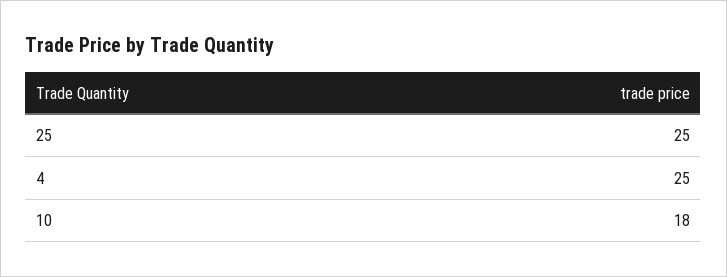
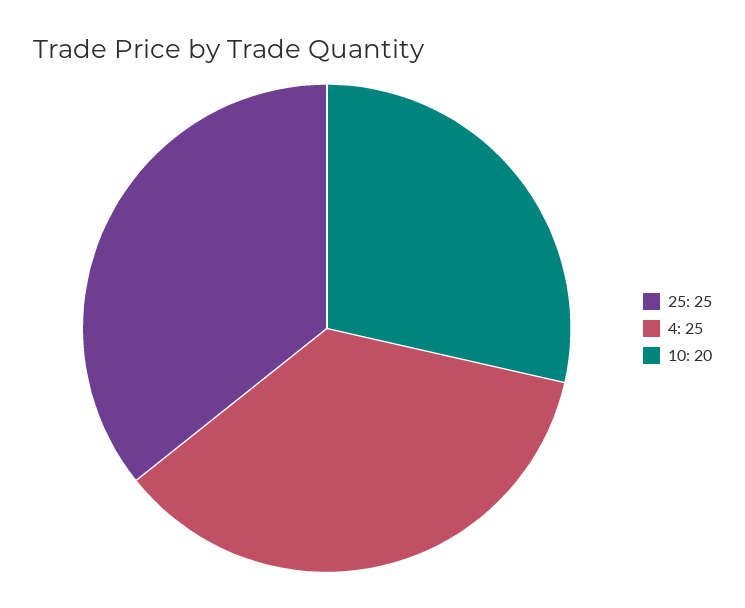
10: 18 -> 20

